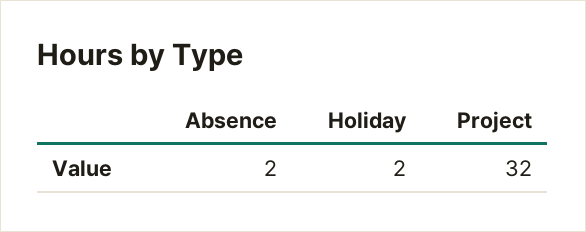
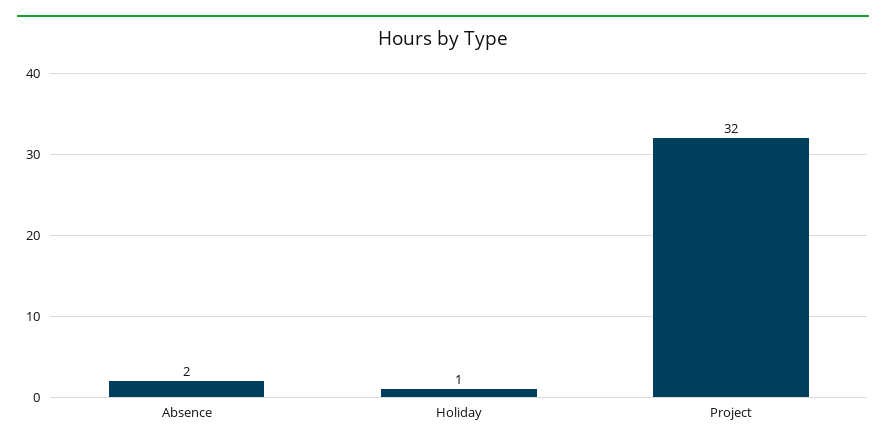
Holiday: 2 -> 1

